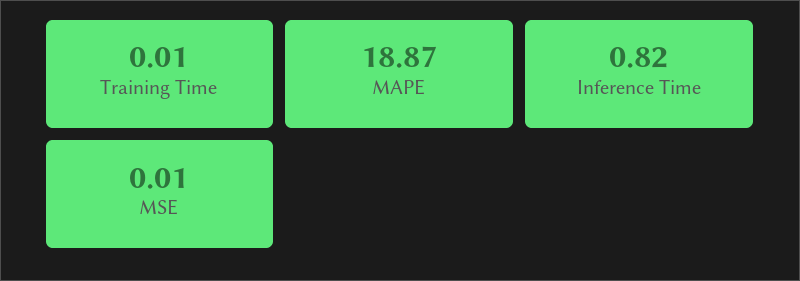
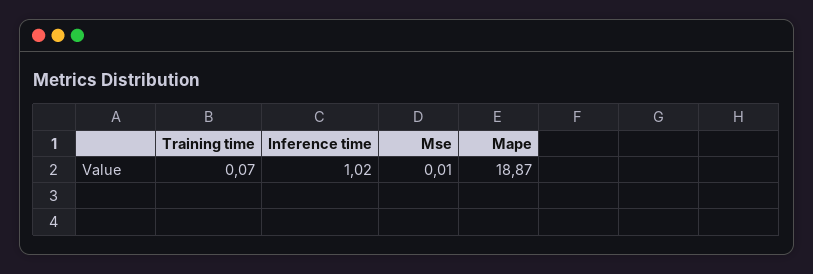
Training Time: 0.01 -> 0.07
Inference Time: 0.82 -> 1.02

